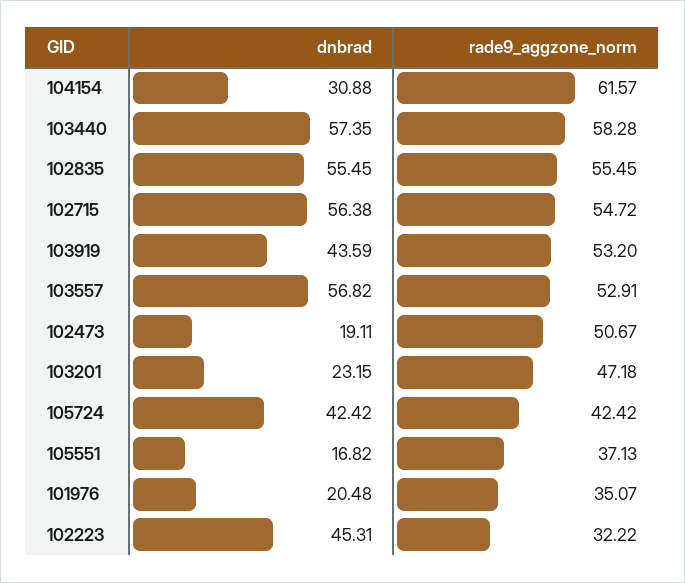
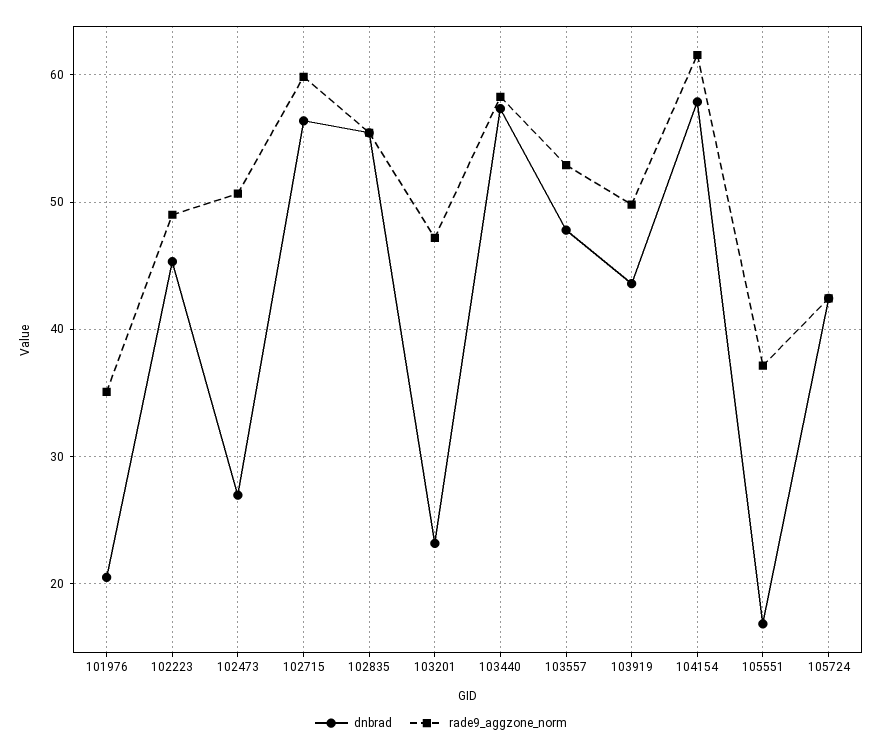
dnbrad, 104154: 30.88 -> 58
rade9_aggzone_norm, 102715: 54.72 -> 60
rade9_aggzone_norm, 103919: 53.2 -> 50
dnbrad, 103557: 56.82 -> 48
dnbrad, 102473: 19.11 -> 27
rade9_aggzone_norm, 102223: 32.22 -> 49

